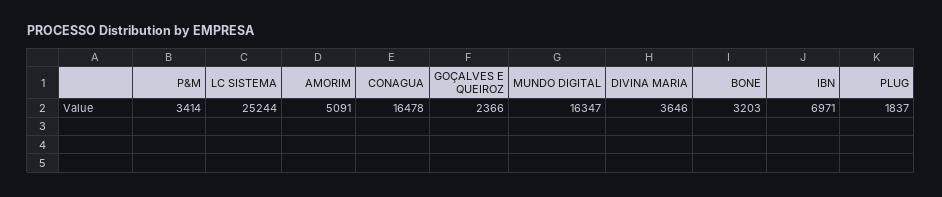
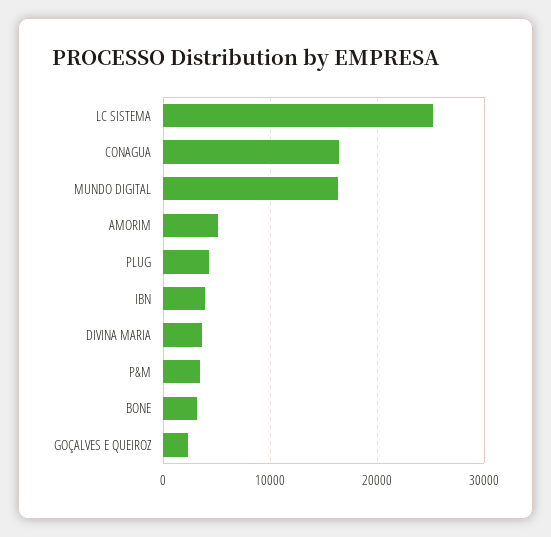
IBN: 6971 -> 4000
PLUG: 1837 -> 4000

